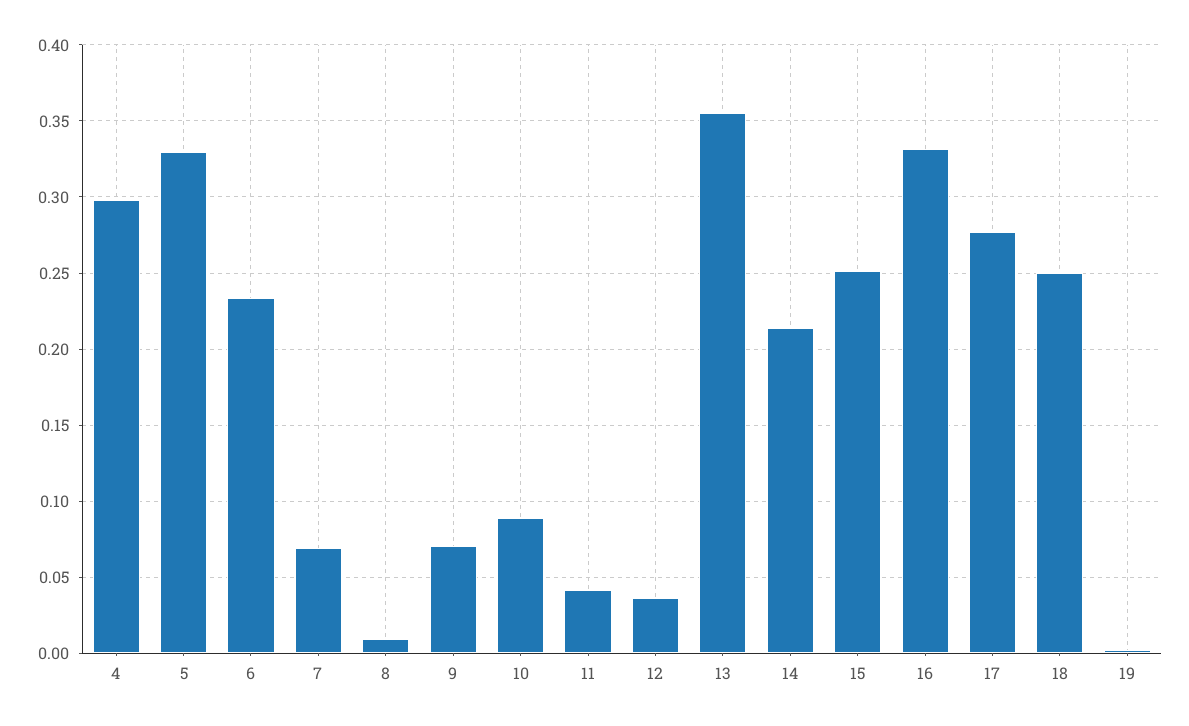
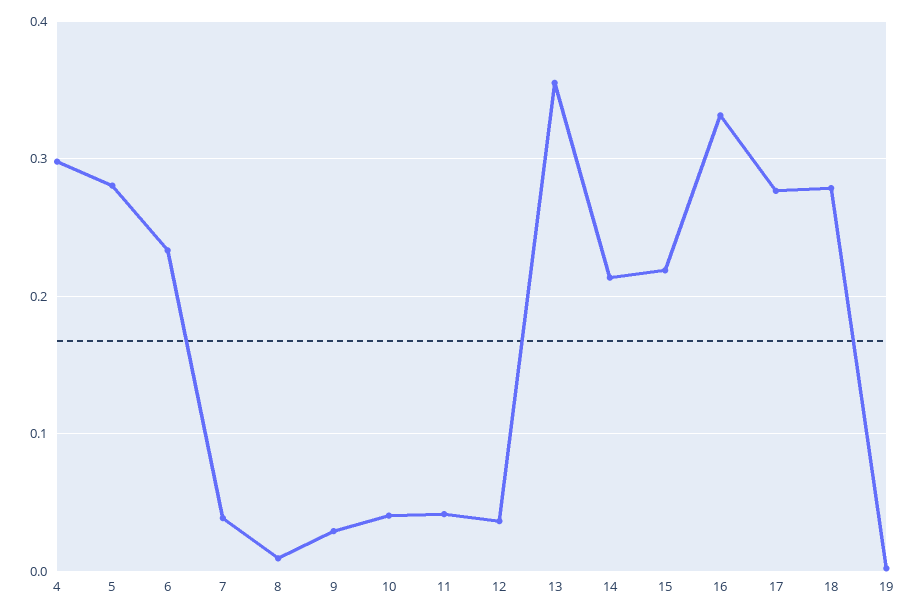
5: 0.33 -> 0.28
7: 0.07 -> 0.04
9: 0.07 -> 0.03
10: 0.09 -> 0.04
15: 0.25 -> 0.22
18: 0.25 -> 0.28

